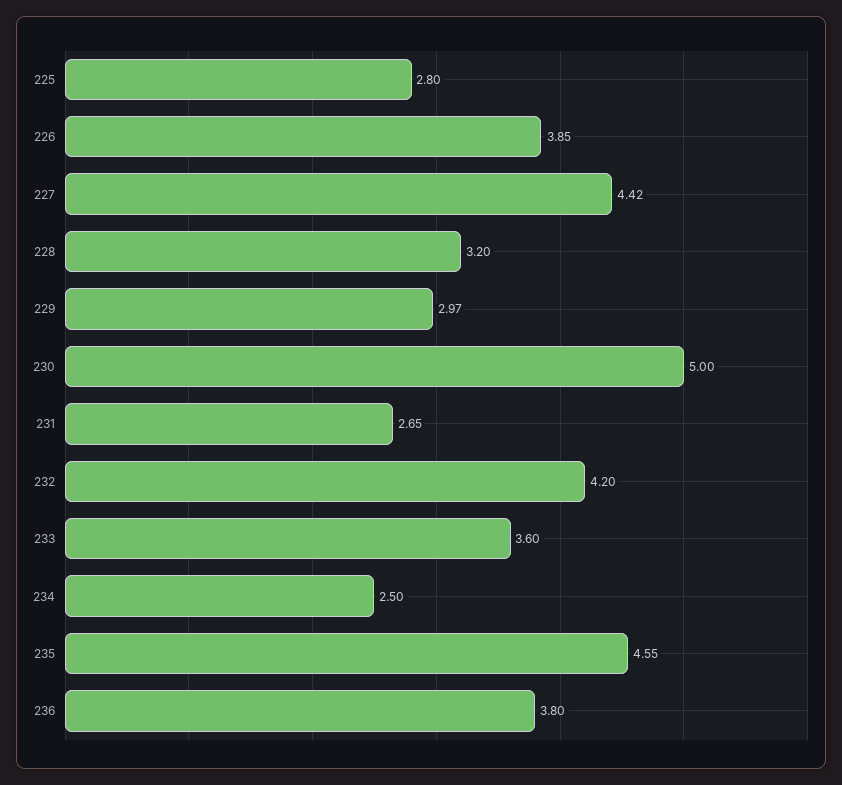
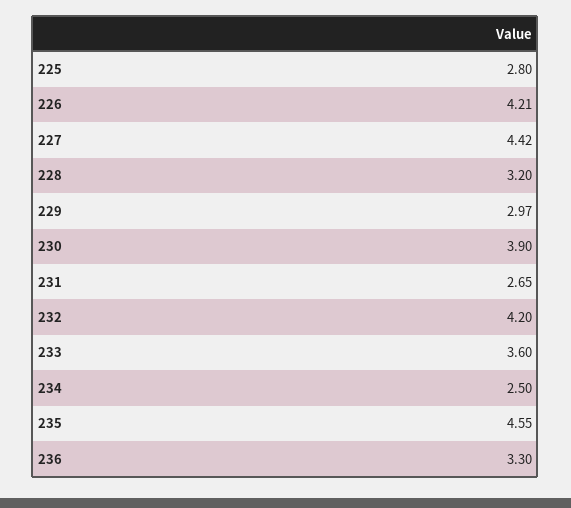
226: 3.85 -> 4.21
230: 5 -> 3.9
236: 3.8 -> 3.3

